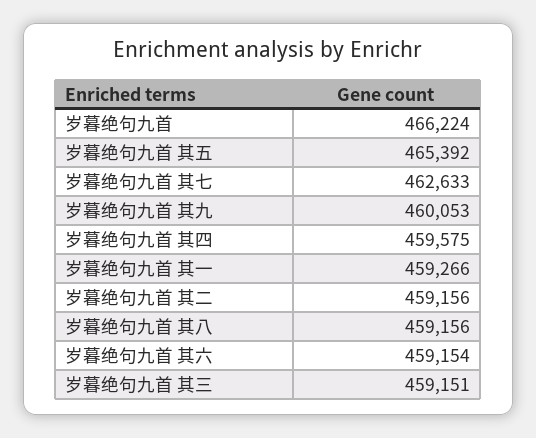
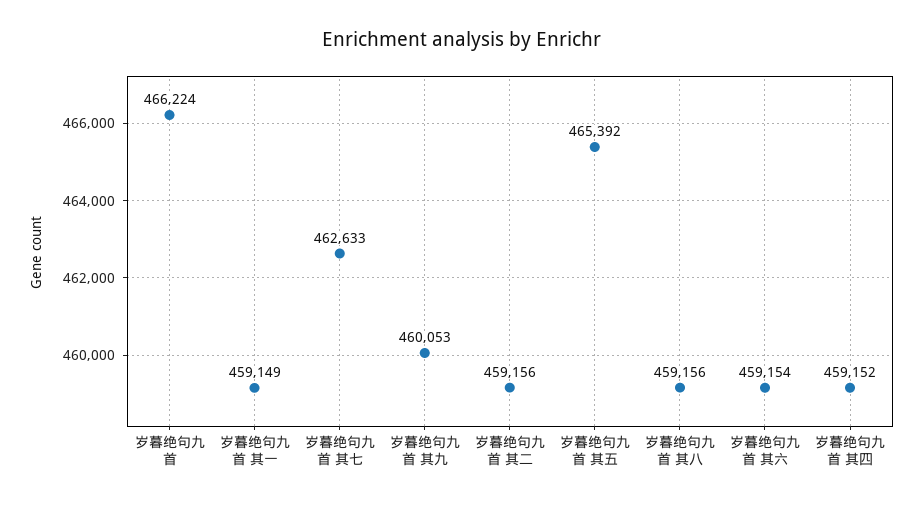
岁暮绝句九首 其四: 459575 -> 459152
岁暮绝句九首 其一: 459266 -> 459149
岁暮绝句九首 其三: 459151 -> none

